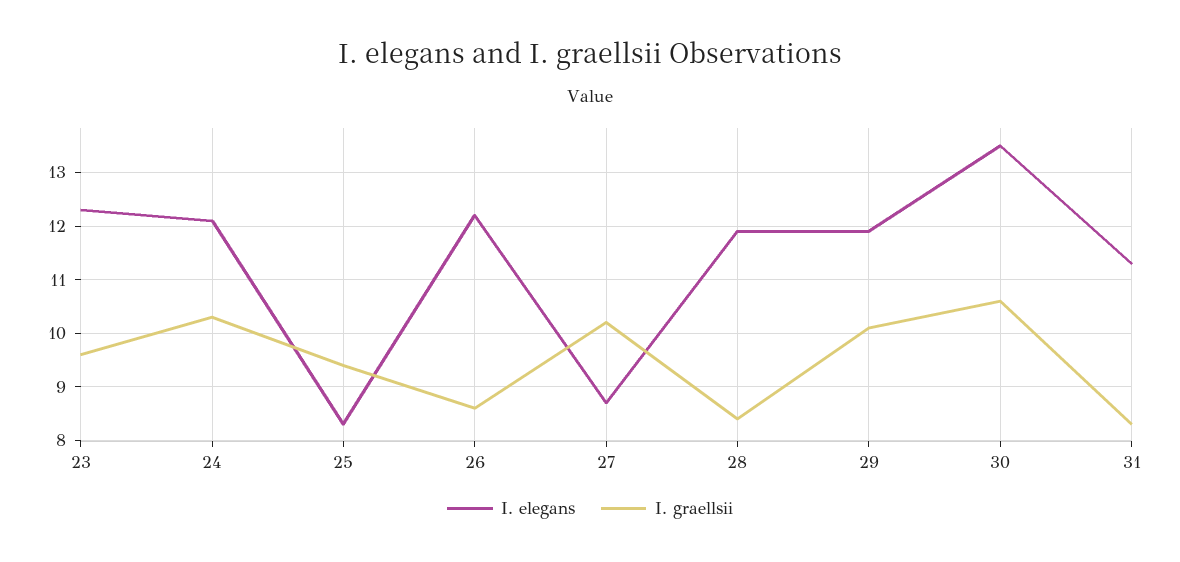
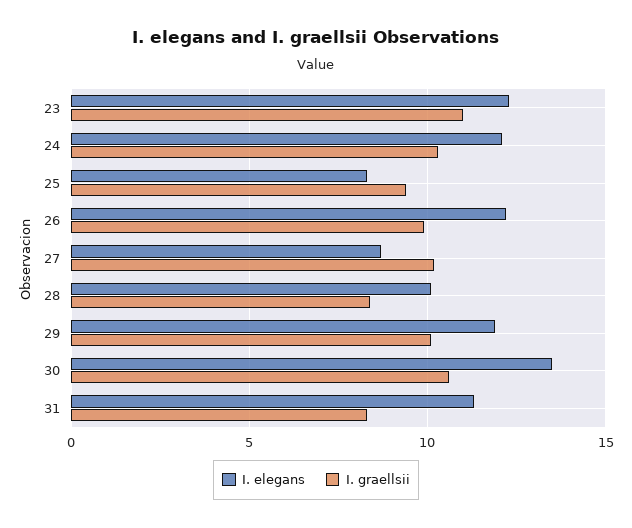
I. graellsii, 23: 9.5 -> 11
I. graellsii, 26: 8.5 -> 10
I. elegans, 28: 12 -> 10

